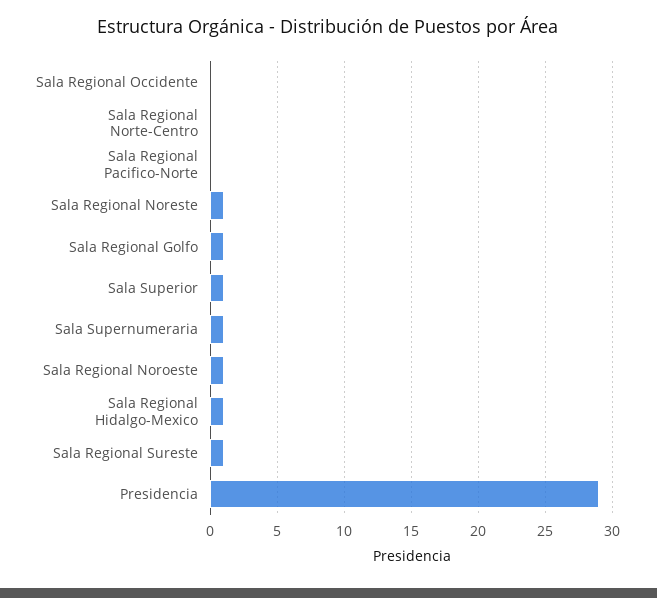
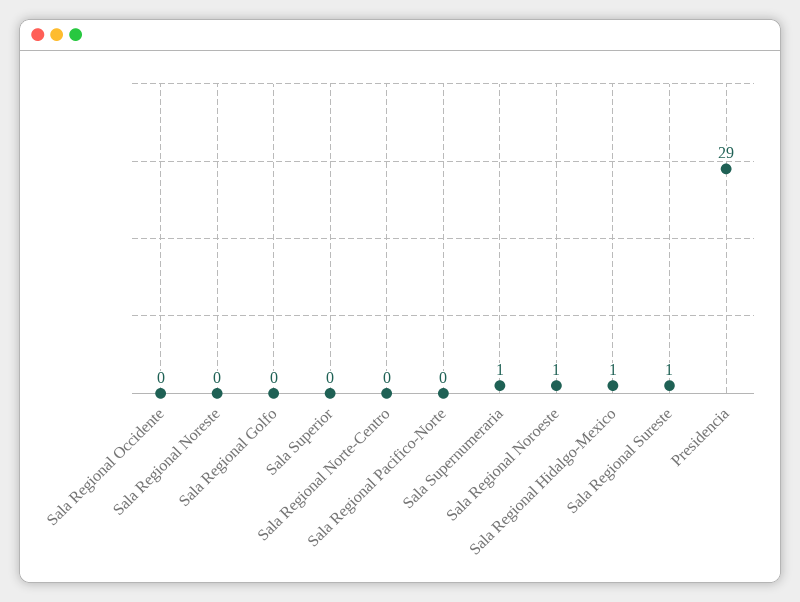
Sala Regional Noreste: 1 -> 0
Sala Regional Golfo: 1 -> 0
Sala Superior: 1 -> 0

